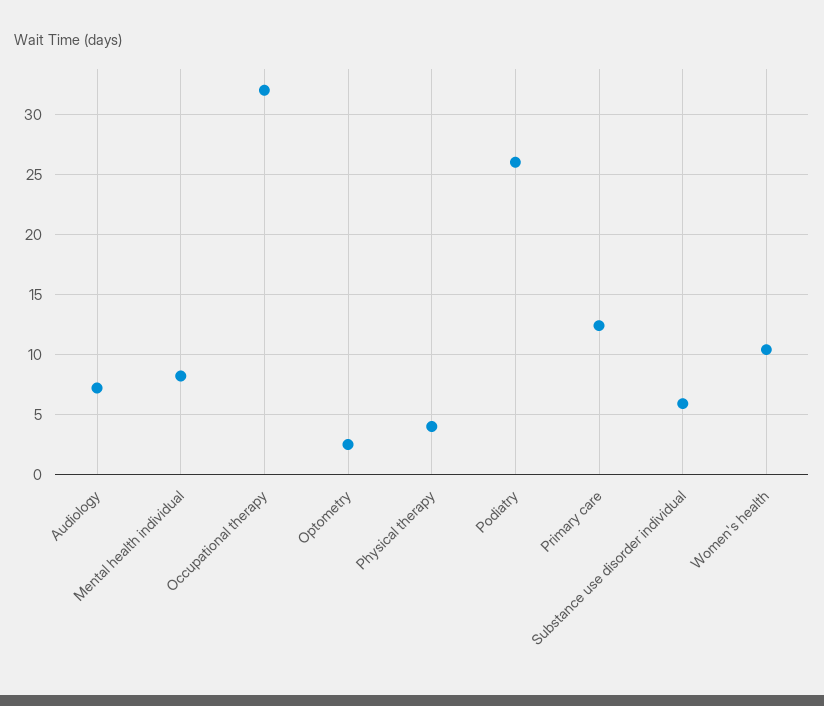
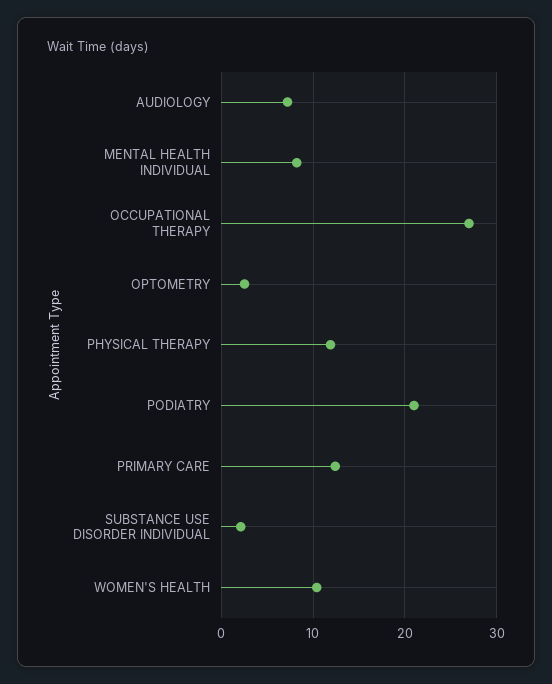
Occupational therapy: 32 -> 27
Physical therapy: 4 -> 12
Podiatry: 26 -> 21
Substance use disorder individual: 6 -> 2

